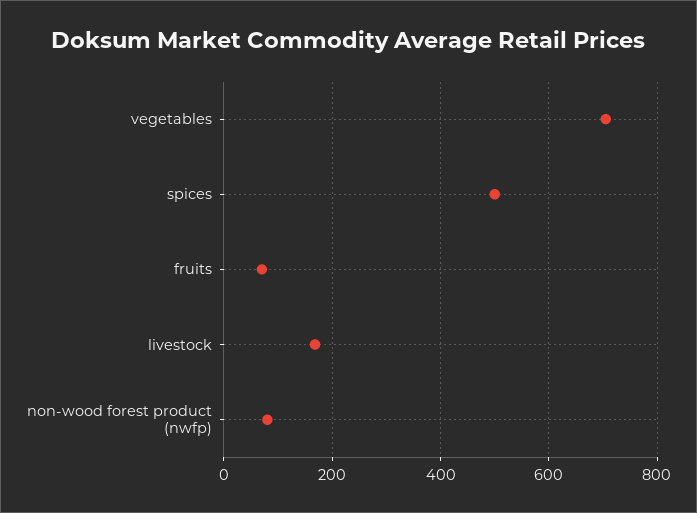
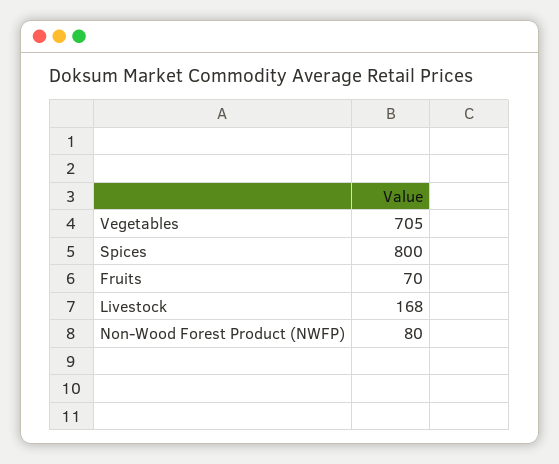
spices: 500 -> 800

